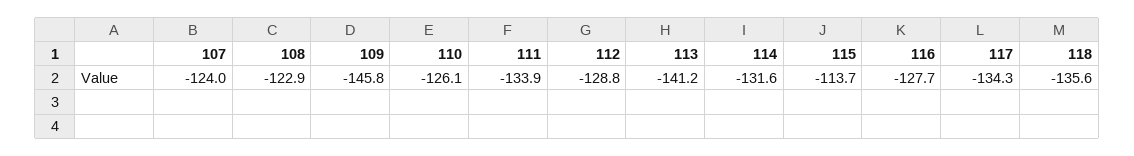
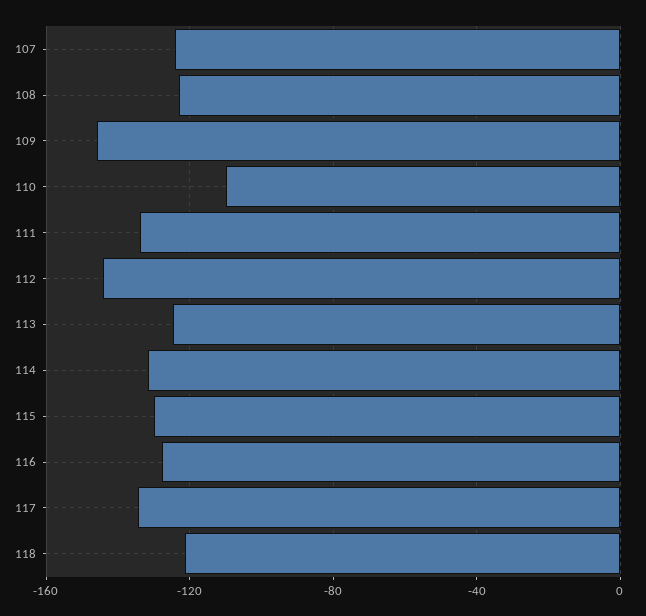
110: -126.1 -> -110
112: -128.8 -> -145
113: -141.2 -> -125
115: -113.7 -> -130
118: -135.6 -> -120

